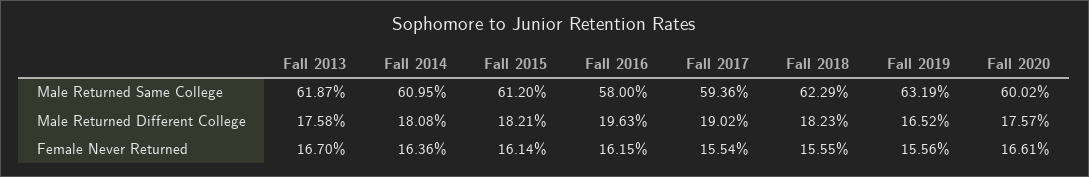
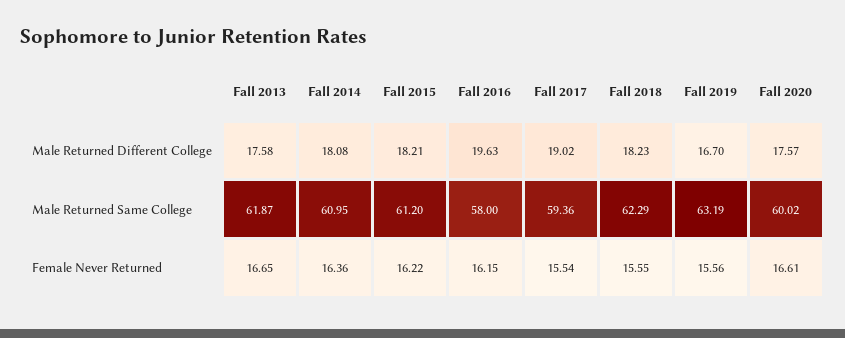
Fall 2019, Male Returned Different College: 16.52 -> 16.7
Fall 2013, Female Never Returned: 16.7 -> 16.65
Fall 2015, Female Never Returned: 16.14 -> 16.22

